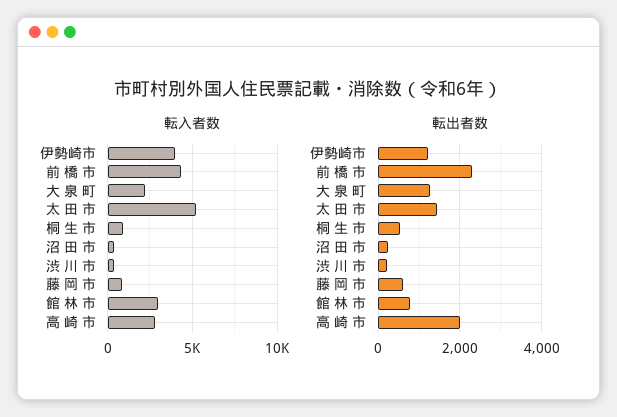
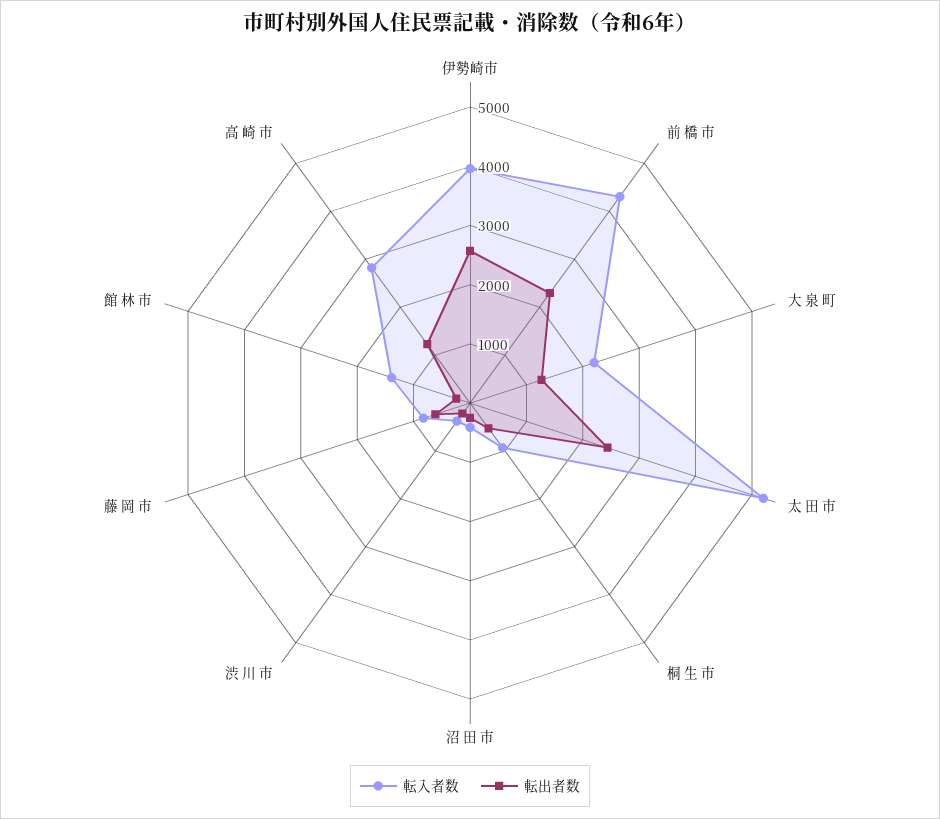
転入者数, 館 林 市: 3000 -> 1400
転出者数, 伊勢崎市: 1200 -> 2600
転出者数, 太 田 市: 1400 -> 2400
転出者数, 館 林 市: 800 -> 200
転出者数, 高 崎 市: 2000 -> 1200

